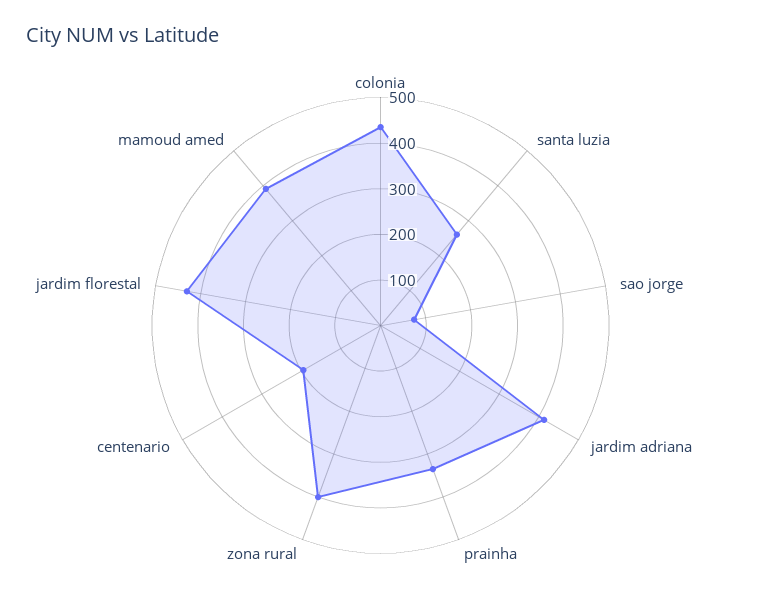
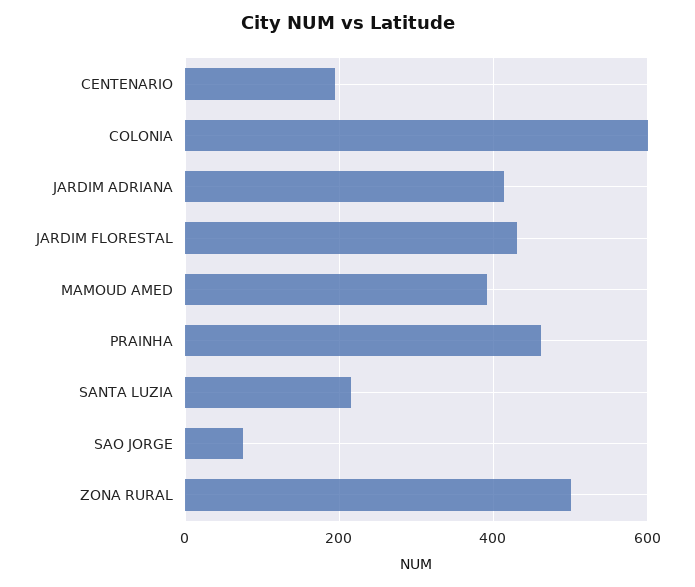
colonia: 440 -> 600
santa luzia: 260 -> 220
prainha: 340 -> 460
zona rural: 400 -> 500

